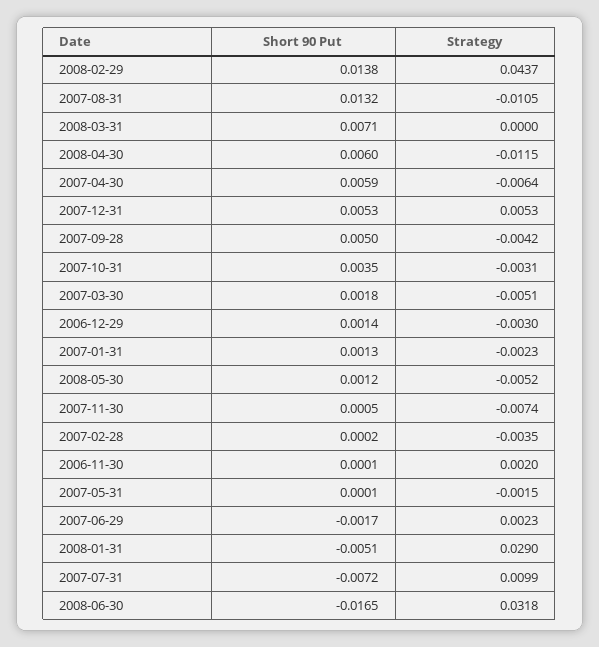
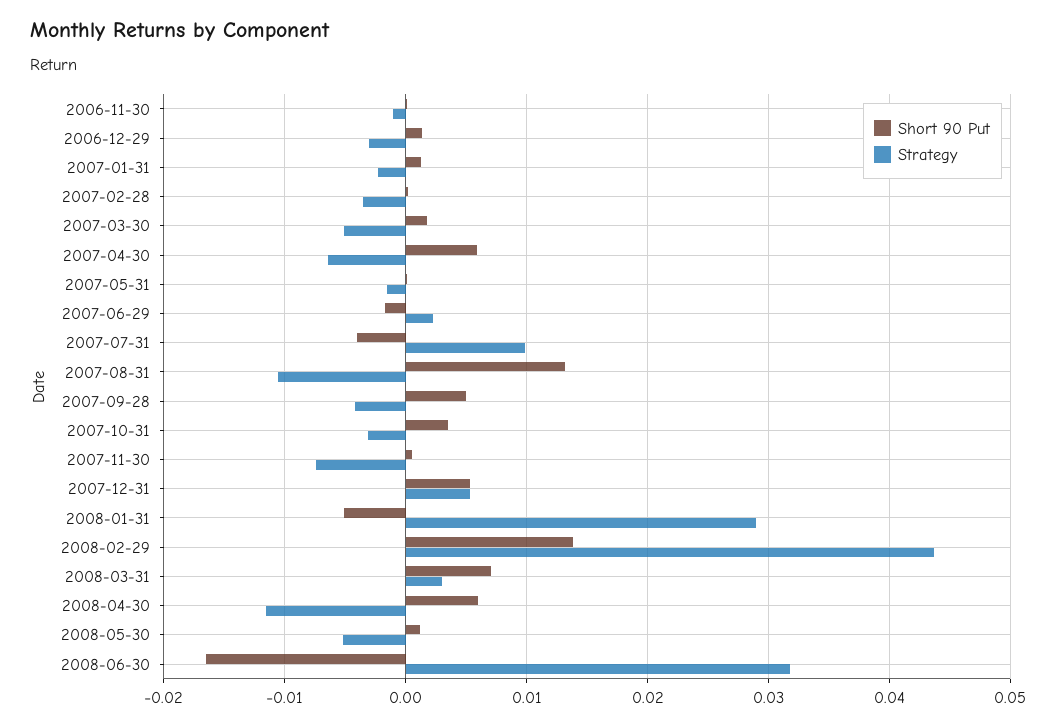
Strategy, 2008-03-31: 0 -> 0.003
Strategy, 2006-11-30: 0.002 -> -0.001
Short 90 Put, 2007-07-31: -0.0072 -> -0.004

